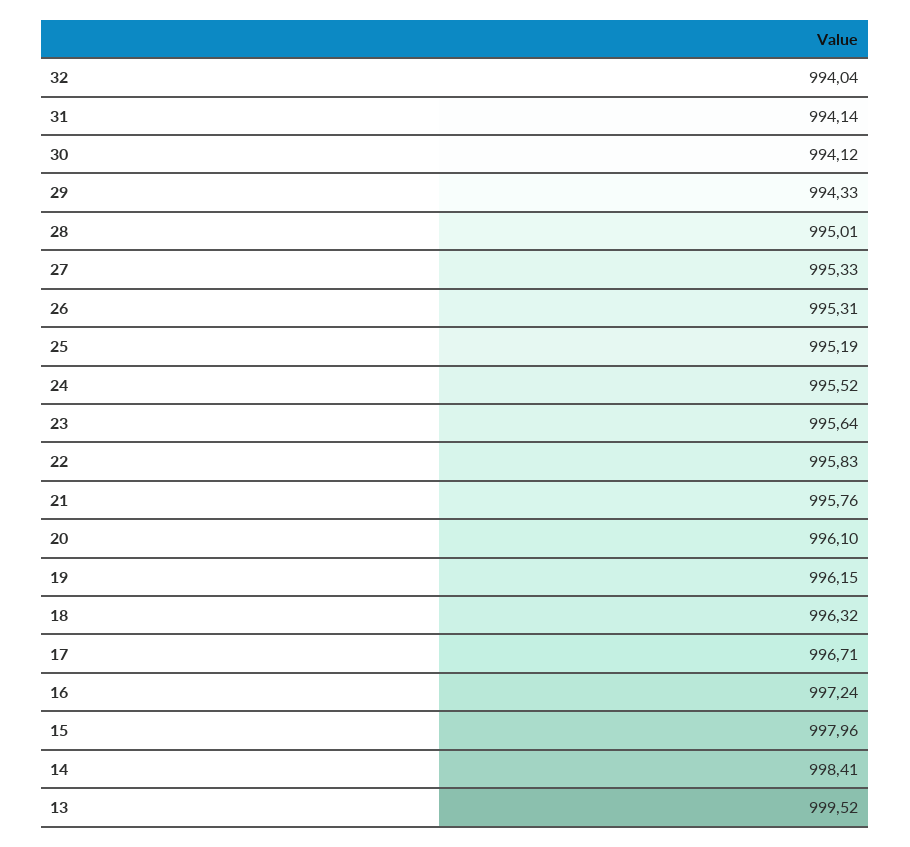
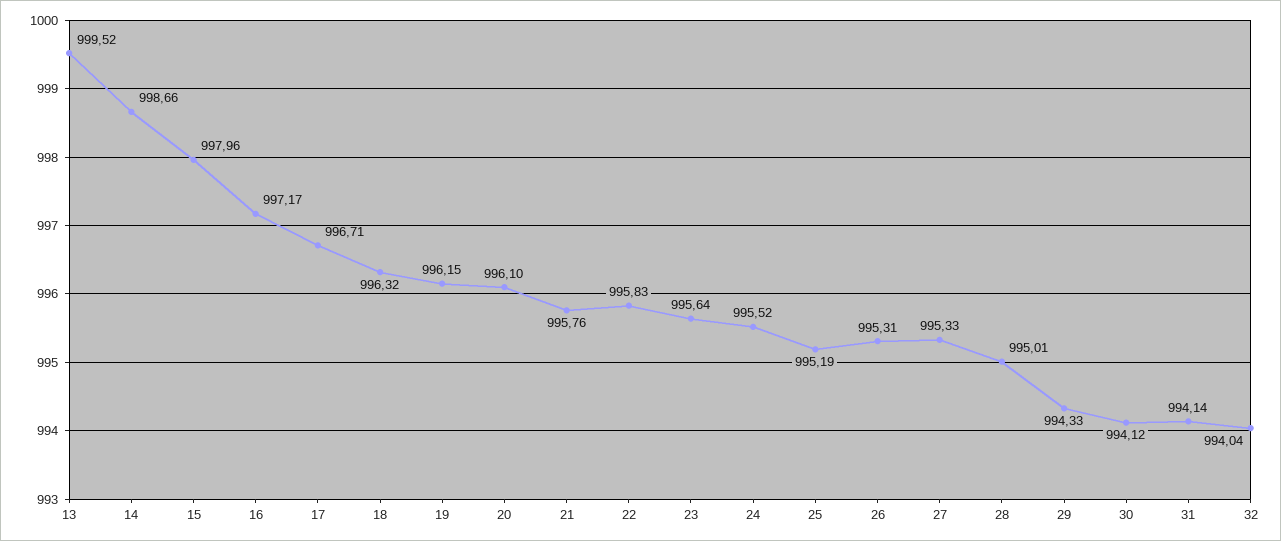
16: 997.24 -> 997.17
14: 998.41 -> 998.66

